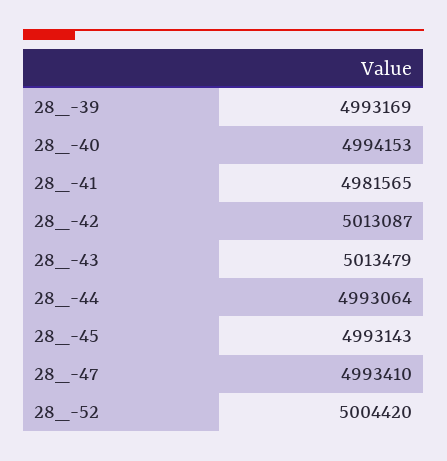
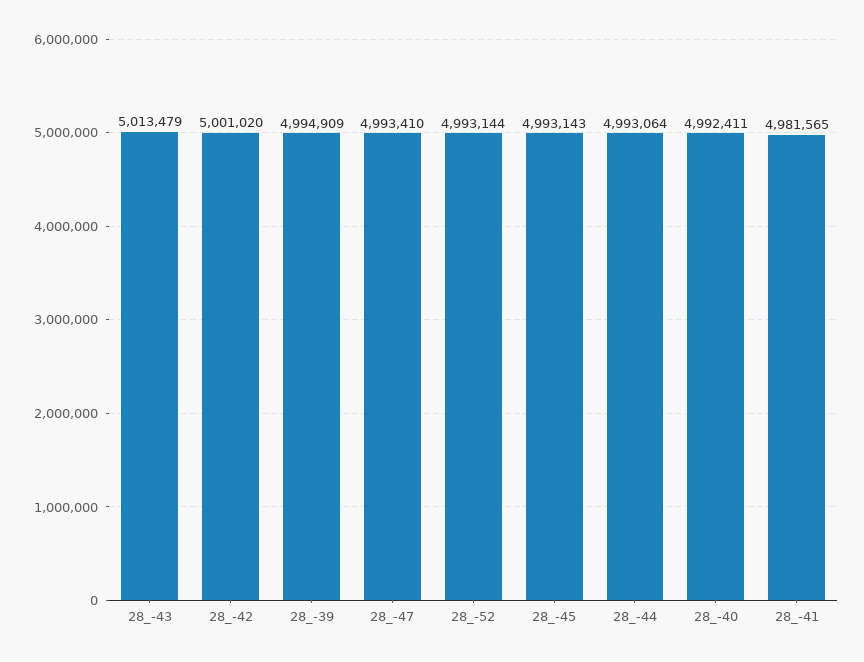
28_-39: 4993169 -> 4994909
28_-40: 4994153 -> 4992411
28_-42: 5013087 -> 5001020
28_-52: 5004420 -> 4993144

